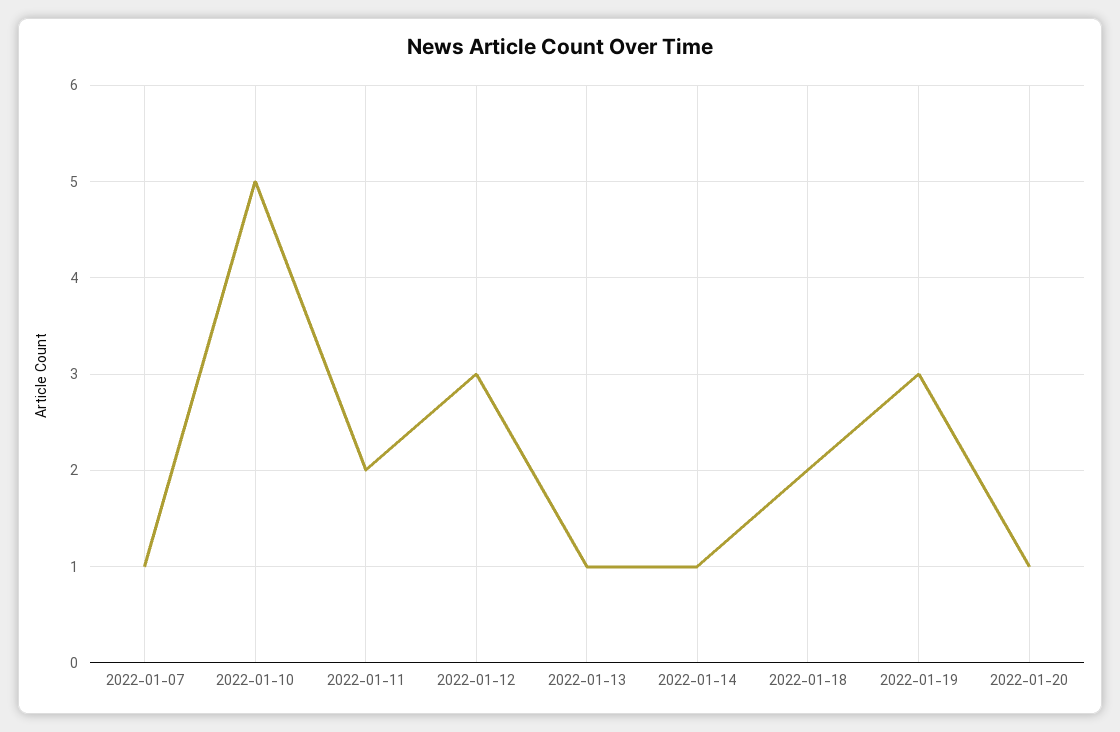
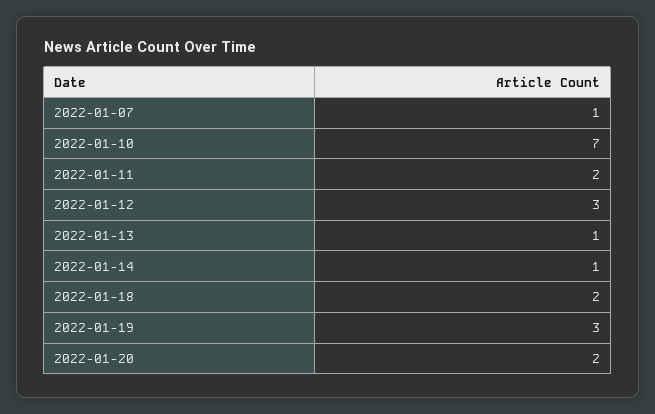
2022-01-10: 5 -> 7
2022-01-20: 1 -> 2

